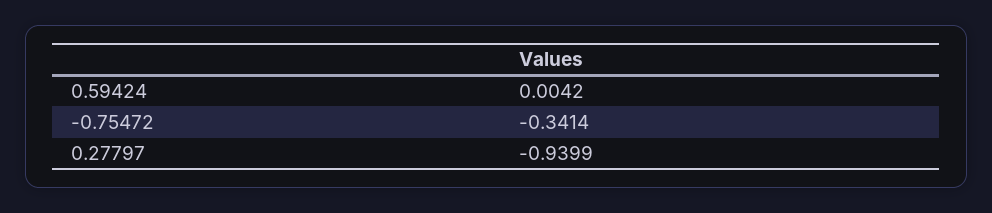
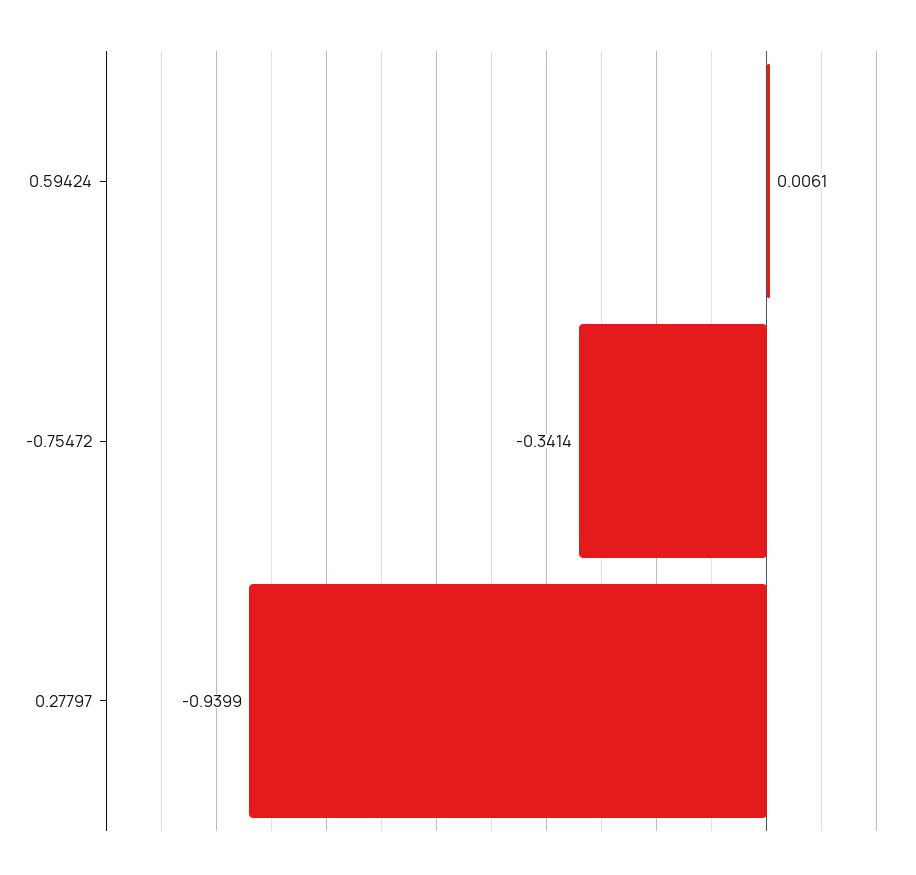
0.59424: 0.0042 -> 0.0061

